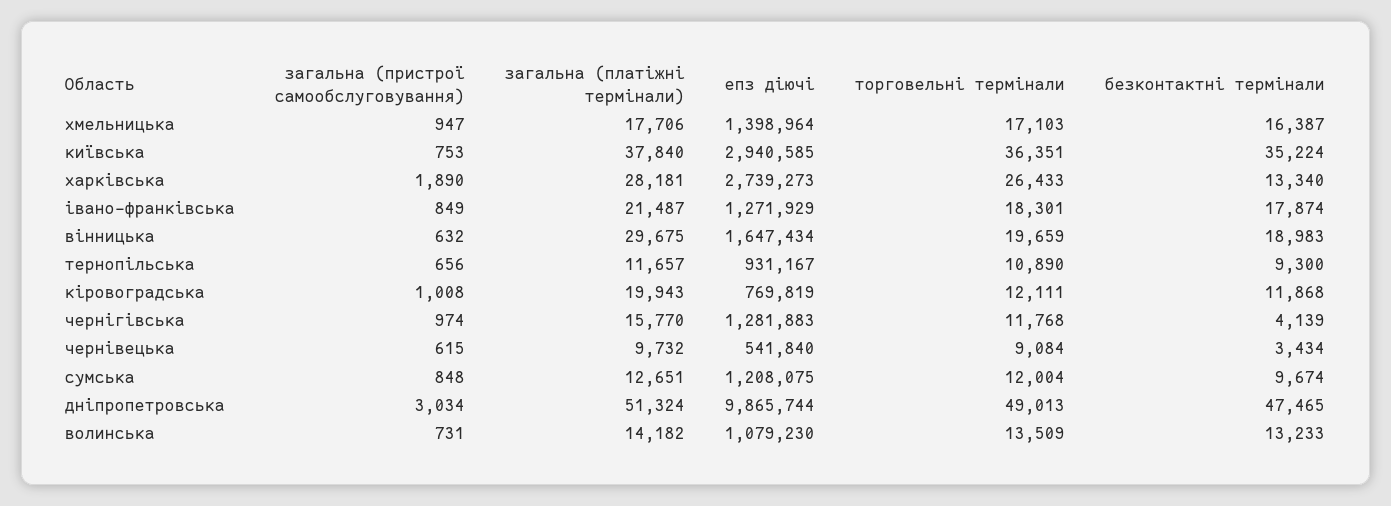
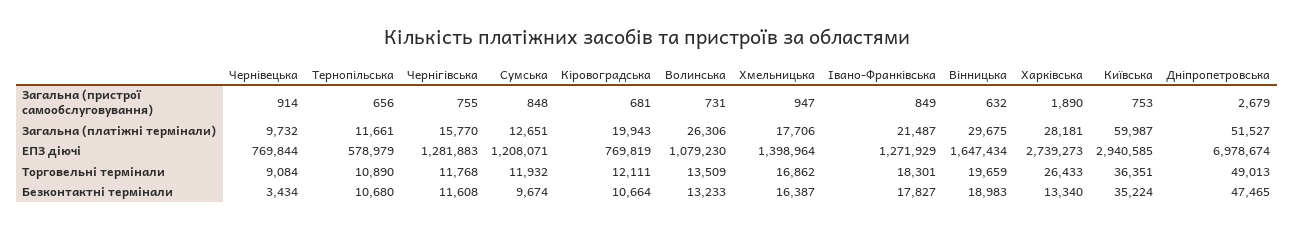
торговельні термінали, хмельницька: 17103 -> 16862
загальна (платіжні термінали), київська: 37840 -> 59987
безконтактні термінали, івано-франківська: 17874 -> 17827
загальна (платіжні термінали), тернопільська: 11657 -> 11661
епз діючі, тернопільська: 931167 -> 578979
безконтактні термінали, тернопільська: 9300 -> 10680
загальна (пристрої самообслуговування), кіровоградська: 1008 -> 681
безконтактні термінали, кіровоградська: 11868 -> 10664
загальна (пристрої самообслуговування), чернігівська: 974 -> 755
безконтактні термінали, чернігівська: 4139 -> 11608
загальна (пристрої самообслуговування), чернівецька: 615 -> 914
епз діючі, чернівецька: 541840 -> 769844
епз діючі, сумська: 1208075 -> 1208071
торговельні термінали, сумська: 12004 -> 11932
загальна (пристрої самообслуговування), дніпропетровська: 3034 -> 2679
загальна (платіжні термінали), дніпропетровська: 51324 -> 51527
епз діючі, дніпропетровська: 9865744 -> 6978674
загальна (платіжні термінали), волинська: 14182 -> 26306

